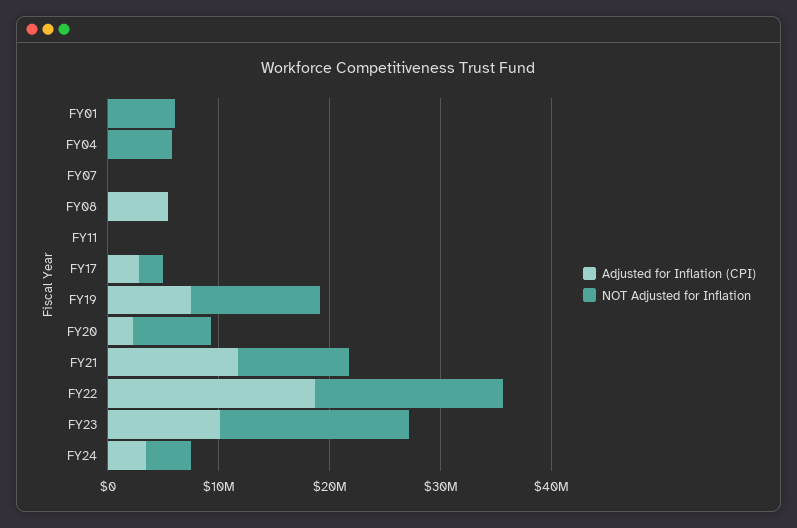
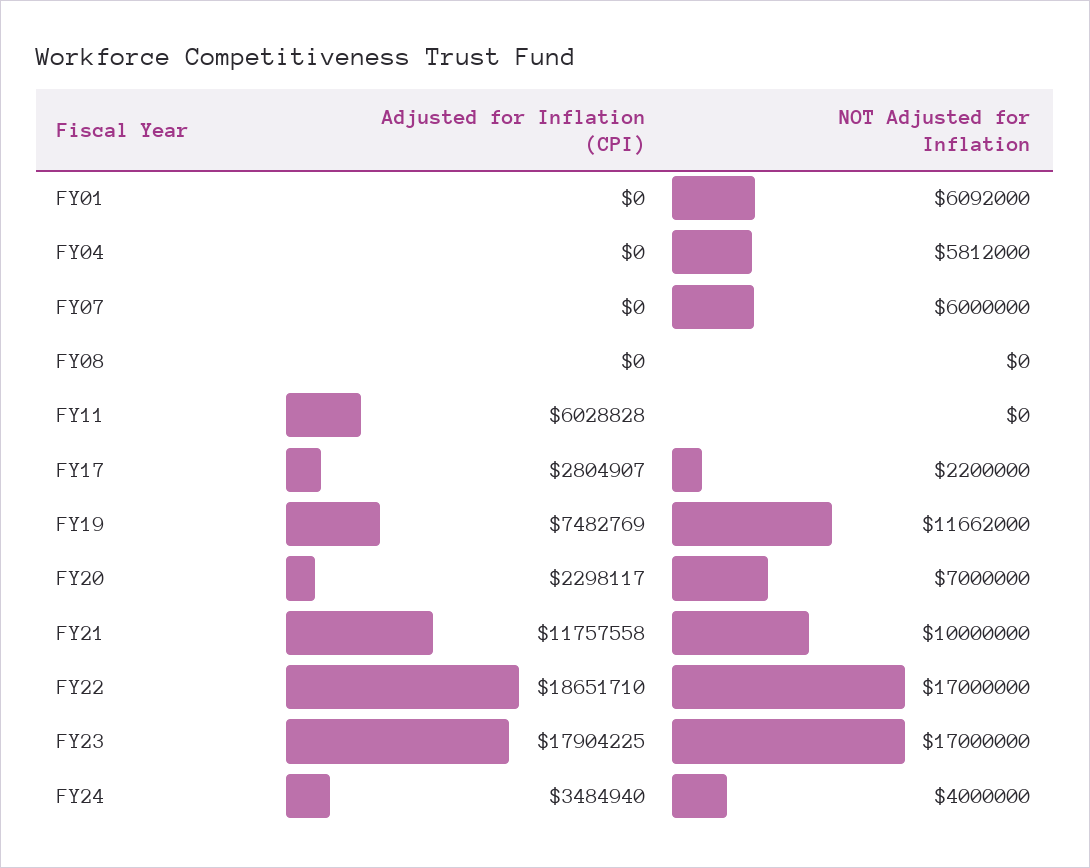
NOT Adjusted for Inflation, FY07: 0 -> 6000000
Adjusted for Inflation (CPI), FY08: 6000000 -> 0
Adjusted for Inflation (CPI), FY11: 0 -> 6028828
Adjusted for Inflation (CPI), FY23: 10000000 -> 17904225

